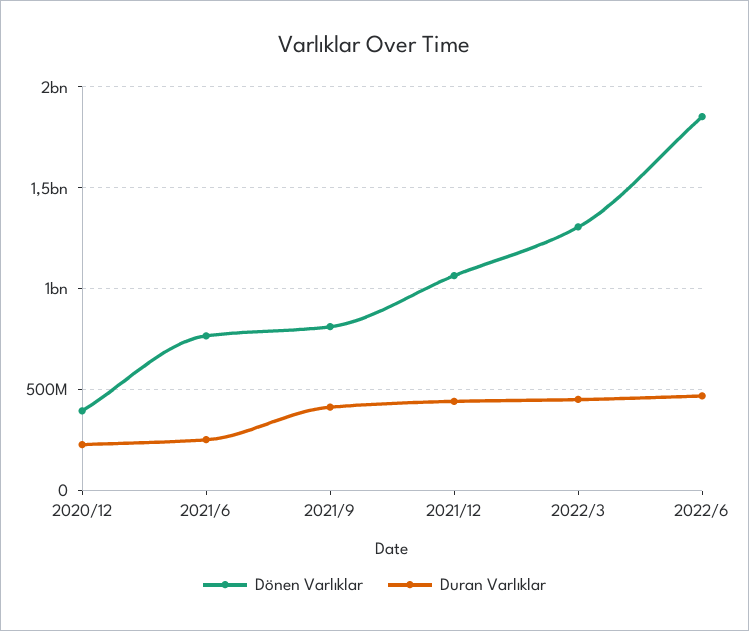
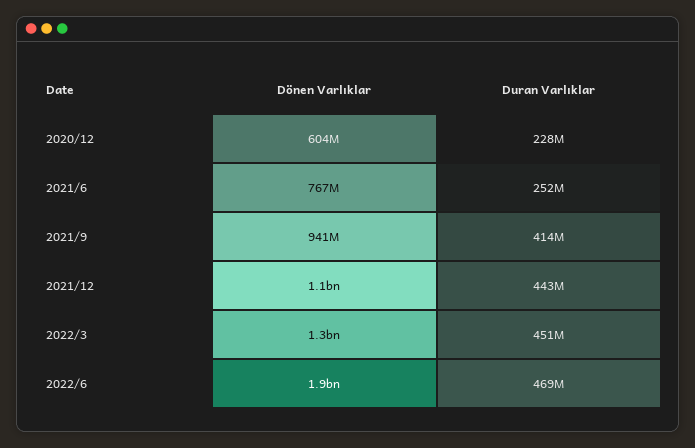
Dönen Varlıklar, 2020/12: 400000000 -> 604000000
Dönen Varlıklar, 2021/9: 800000000 -> 941000000

